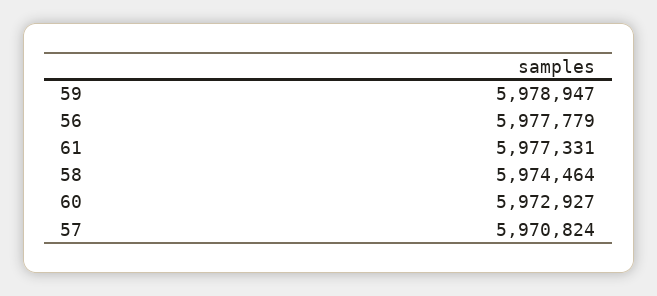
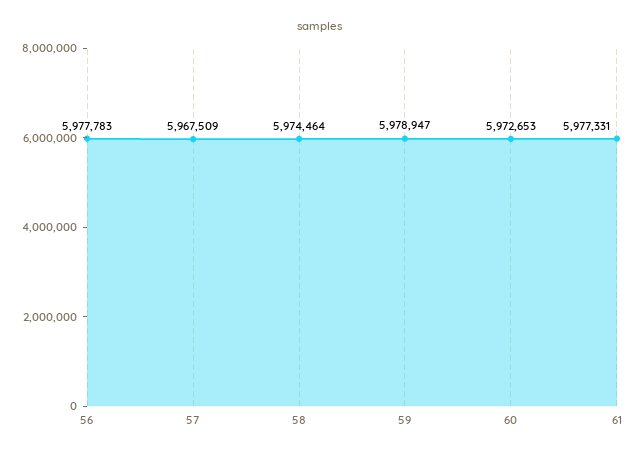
56: 5977779 -> 5977783
60: 5972927 -> 5972653
57: 5970824 -> 5967509

